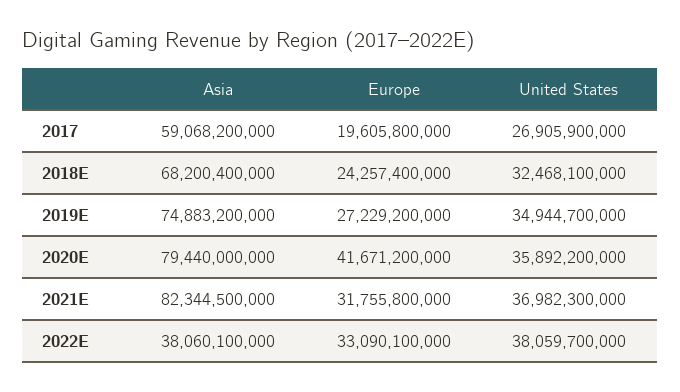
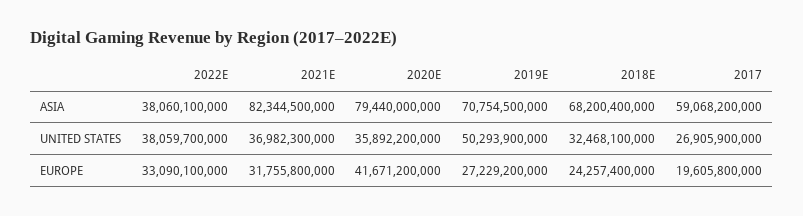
Asia, 2019E: 74883200000 -> 70754500000
United States, 2019E: 34944700000 -> 50293900000

